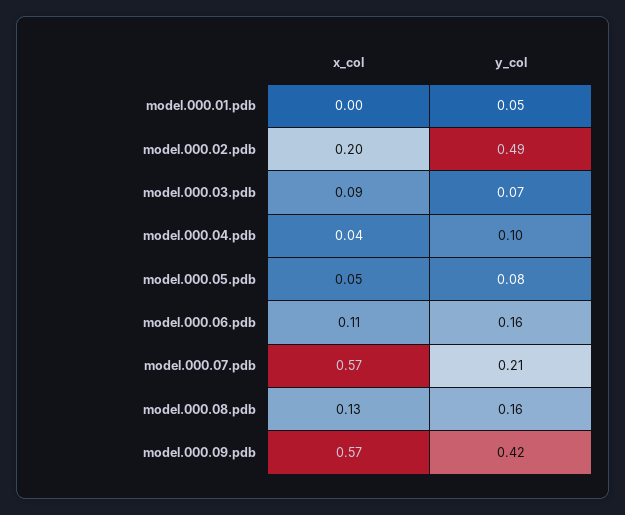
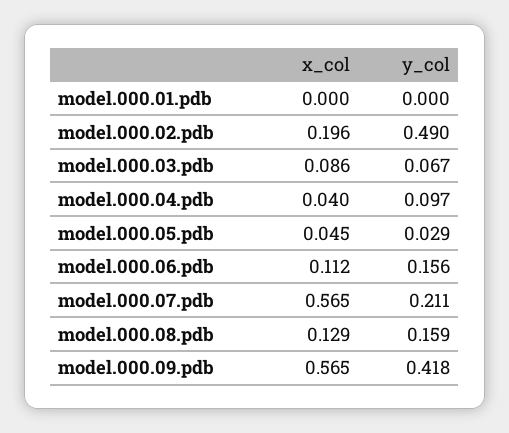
y_col, model.000.01.pdb: 0.05 -> 0
y_col, model.000.05.pdb: 0.08 -> 0.029

